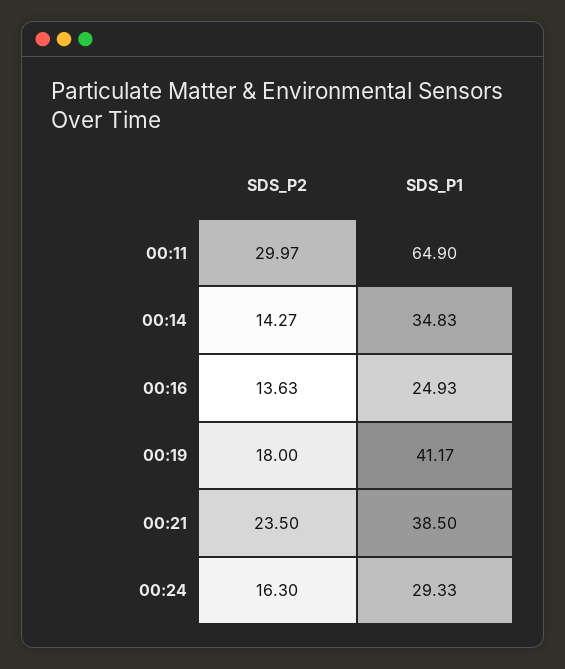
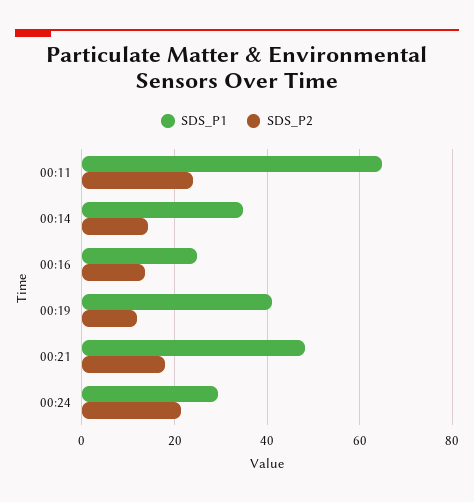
SDS_P2, 00:11: 29.97 -> 24
SDS_P2, 00:19: 18 -> 12
SDS_P2, 00:21: 23.5 -> 18
SDS_P1, 00:21: 38.5 -> 48
SDS_P2, 00:24: 16.3 -> 22

